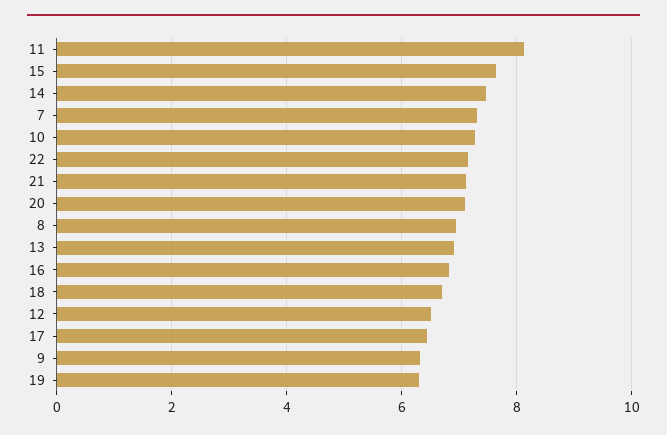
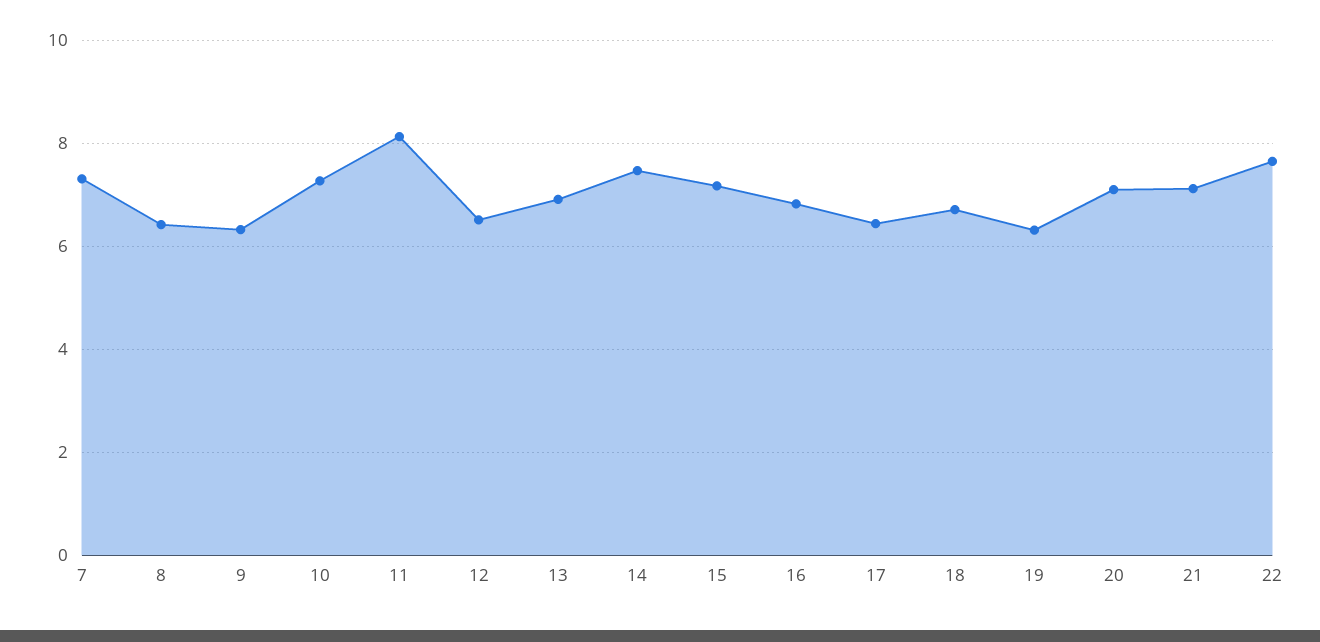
15: 7.6 -> 7.2
22: 7.2 -> 7.6
8: 7 -> 6.4

